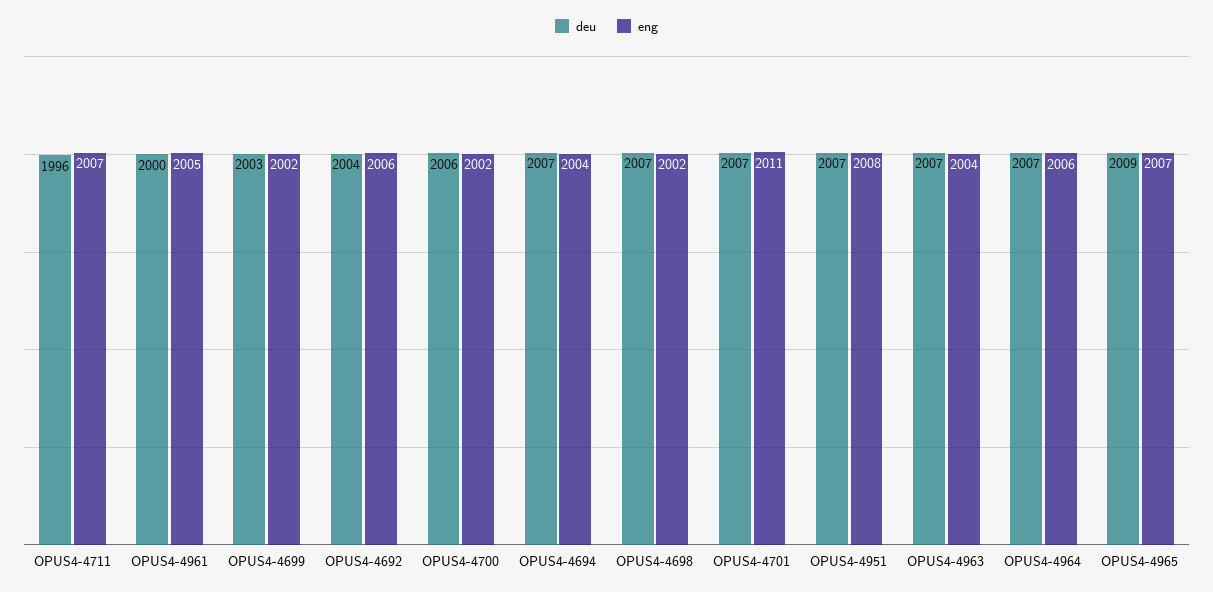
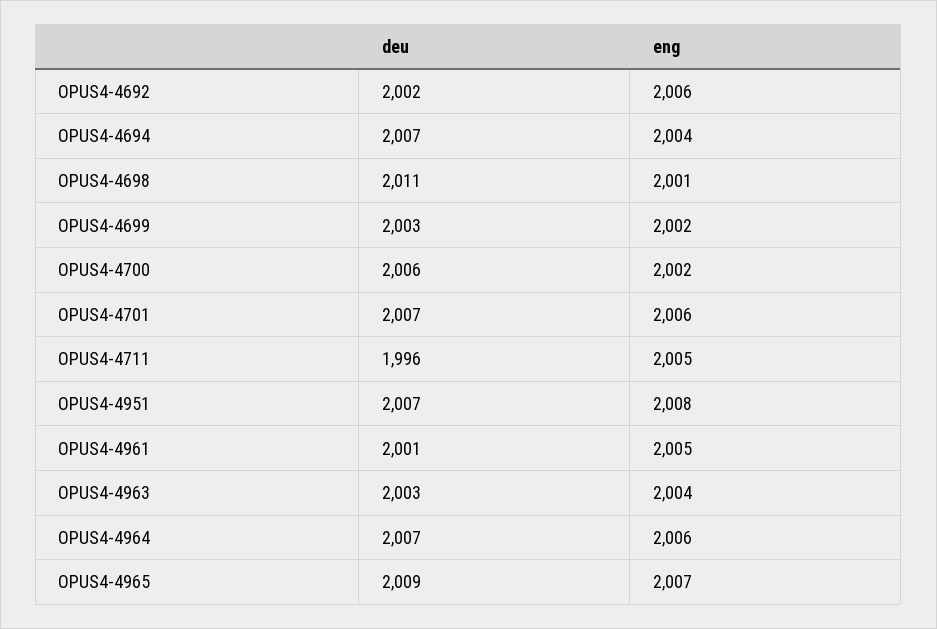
eng, OPUS4-4711: 2007 -> 2005
deu, OPUS4-4961: 2000 -> 2001
deu, OPUS4-4692: 2004 -> 2002
deu, OPUS4-4698: 2007 -> 2011
eng, OPUS4-4698: 2002 -> 2001
eng, OPUS4-4701: 2011 -> 2006
deu, OPUS4-4963: 2007 -> 2003

